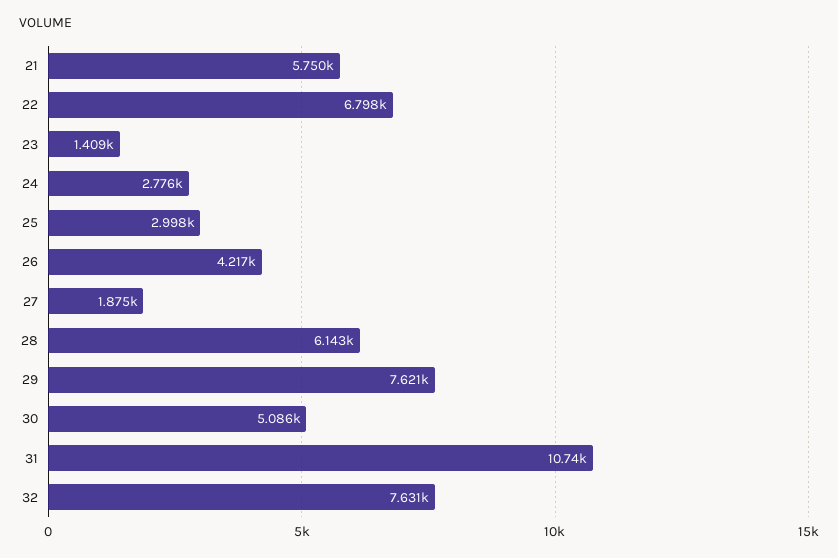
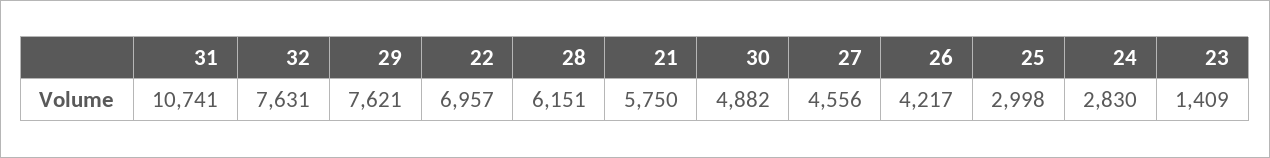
22: 6798 -> 6957
24: 2776 -> 2830
27: 1875 -> 4556
28: 6143 -> 6151
30: 5086 -> 4882

